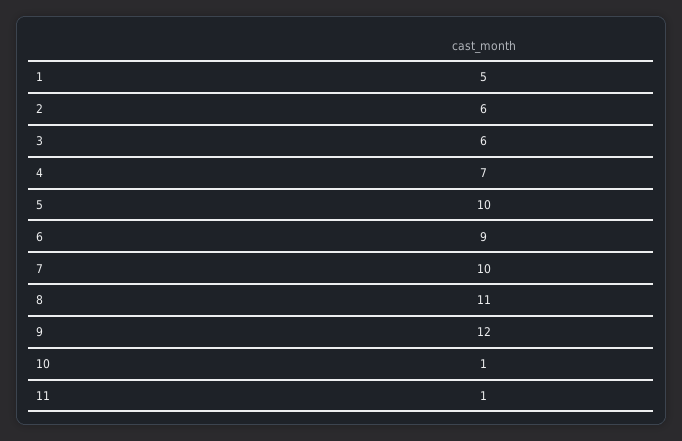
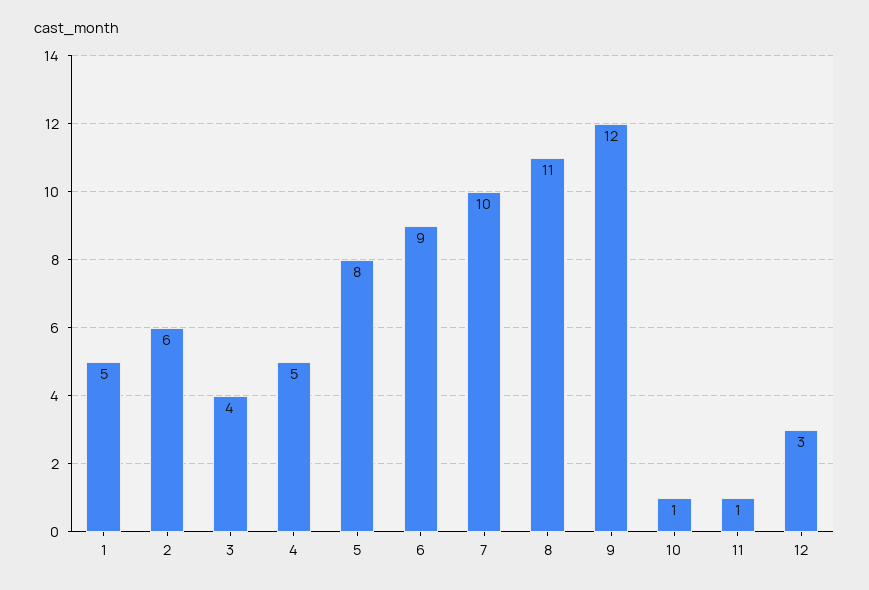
3: 6 -> 4
4: 7 -> 5
5: 10 -> 8
12: none -> 3

